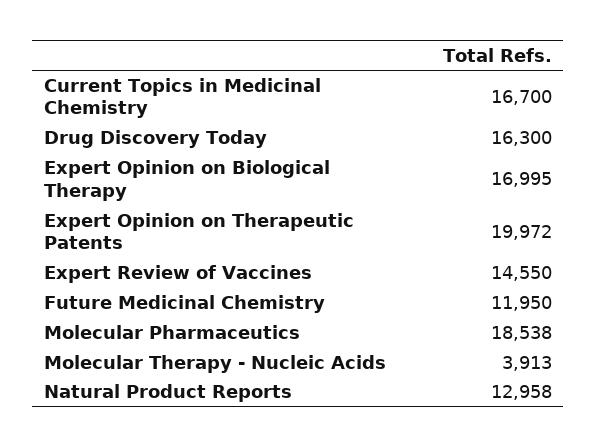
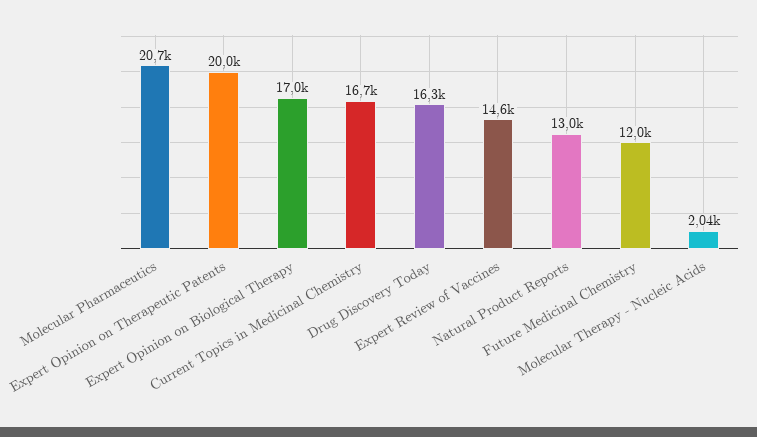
Molecular Pharmaceutics: 18538 -> 20700
Molecular Therapy - Nucleic Acids: 3913 -> 2040

